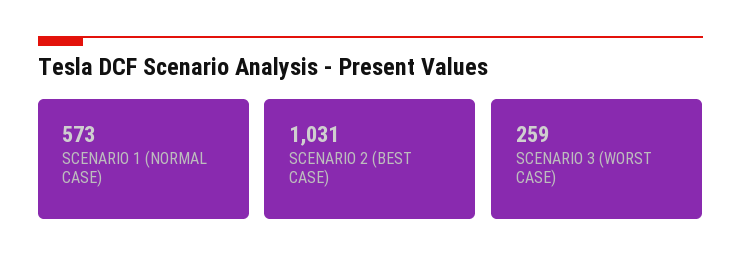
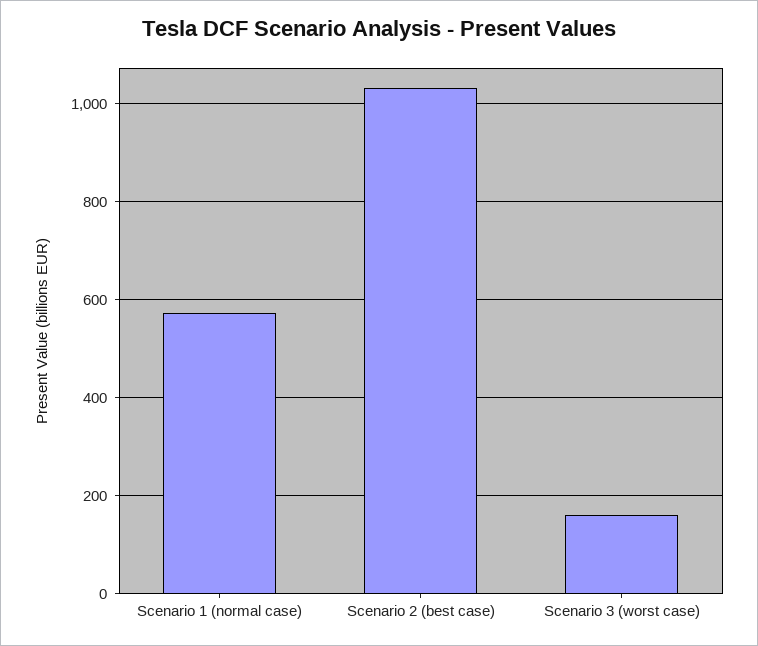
SCENARIO 3 (WORST CASE): 259 -> 160

